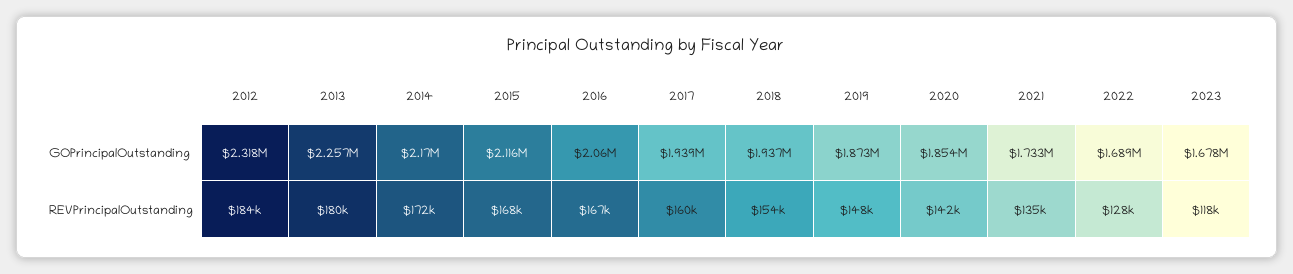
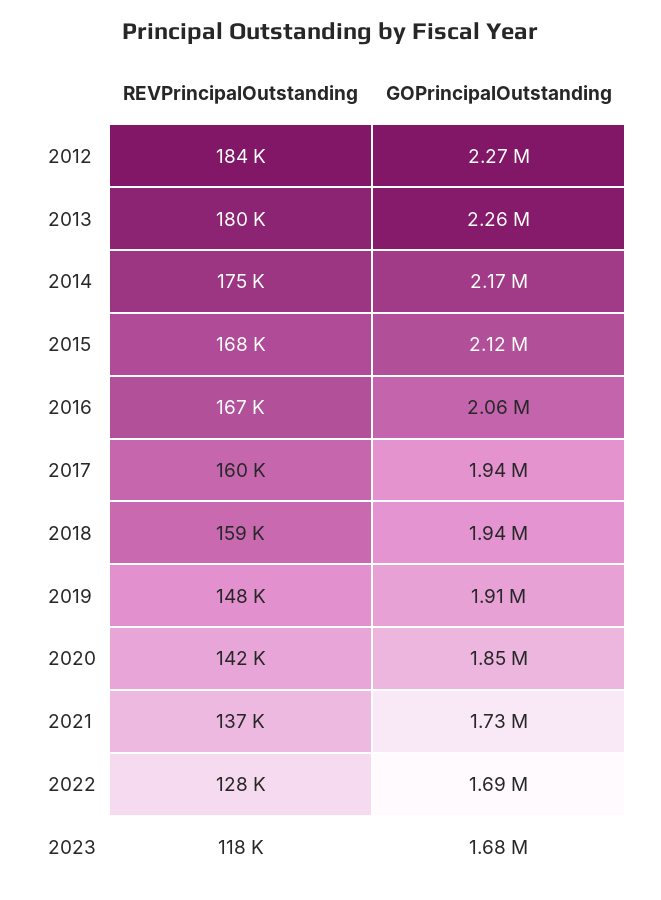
2012, GOPrincipalOutstanding: 2318000 -> 2270000
2019, GOPrincipalOutstanding: 1873000 -> 1910000
2014, REVPrincipalOutstanding: 172000 -> 175000
2018, REVPrincipalOutstanding: 154000 -> 159000
2021, REVPrincipalOutstanding: 135000 -> 137000

